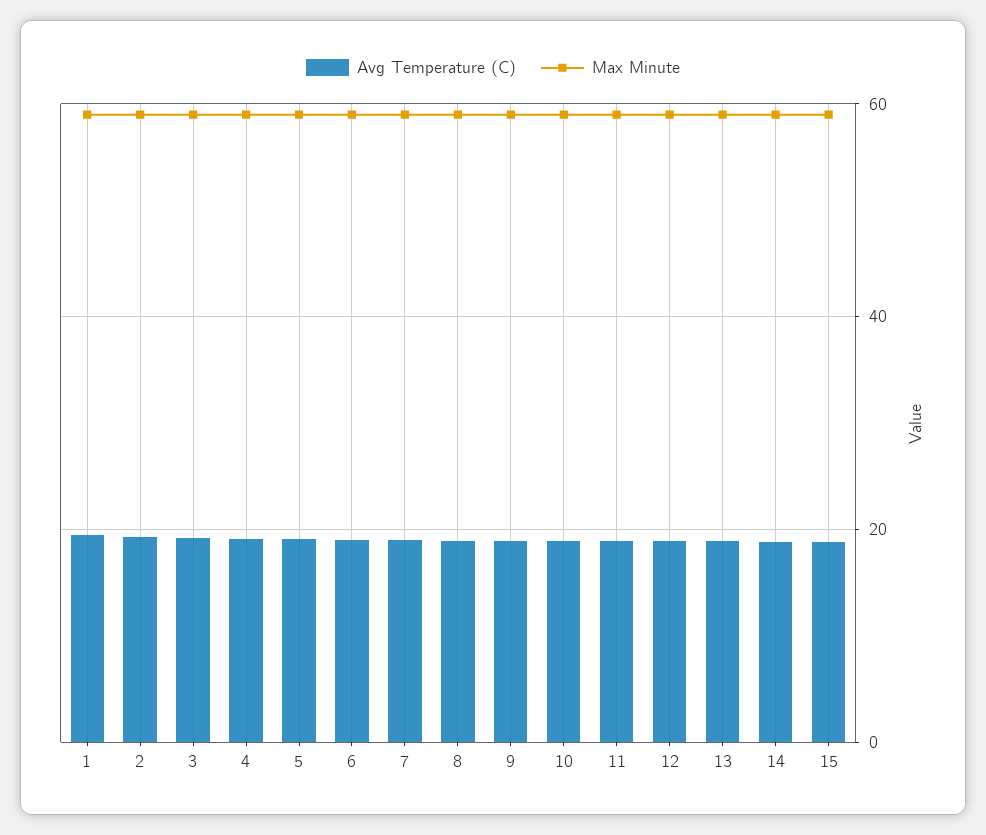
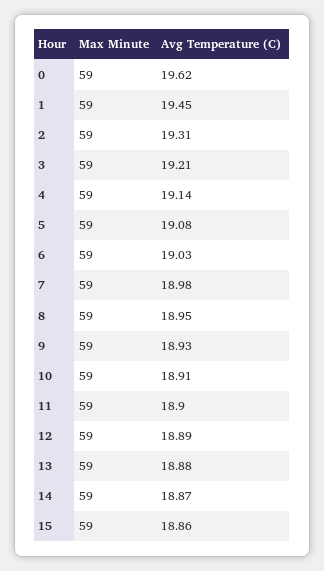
Max Minute, 0: none -> 59
Avg Temperature (C), 0: none -> 19.62

